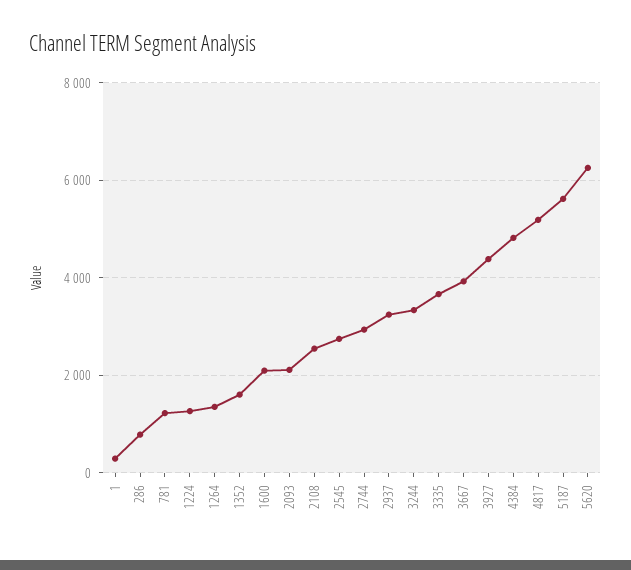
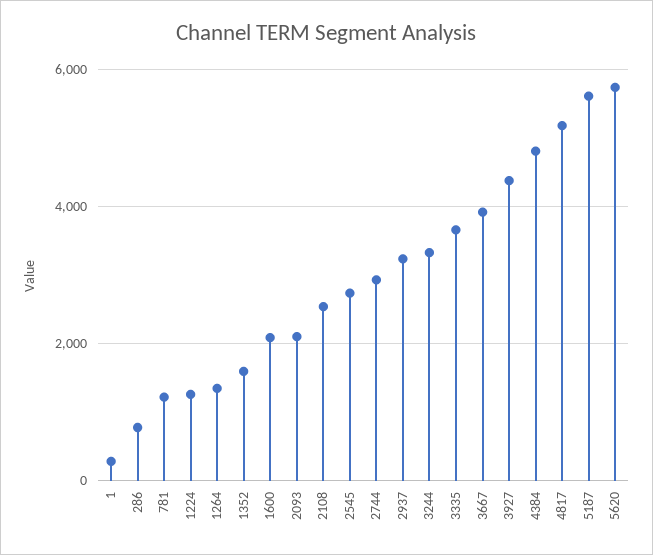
5620: 6200 -> 5800

